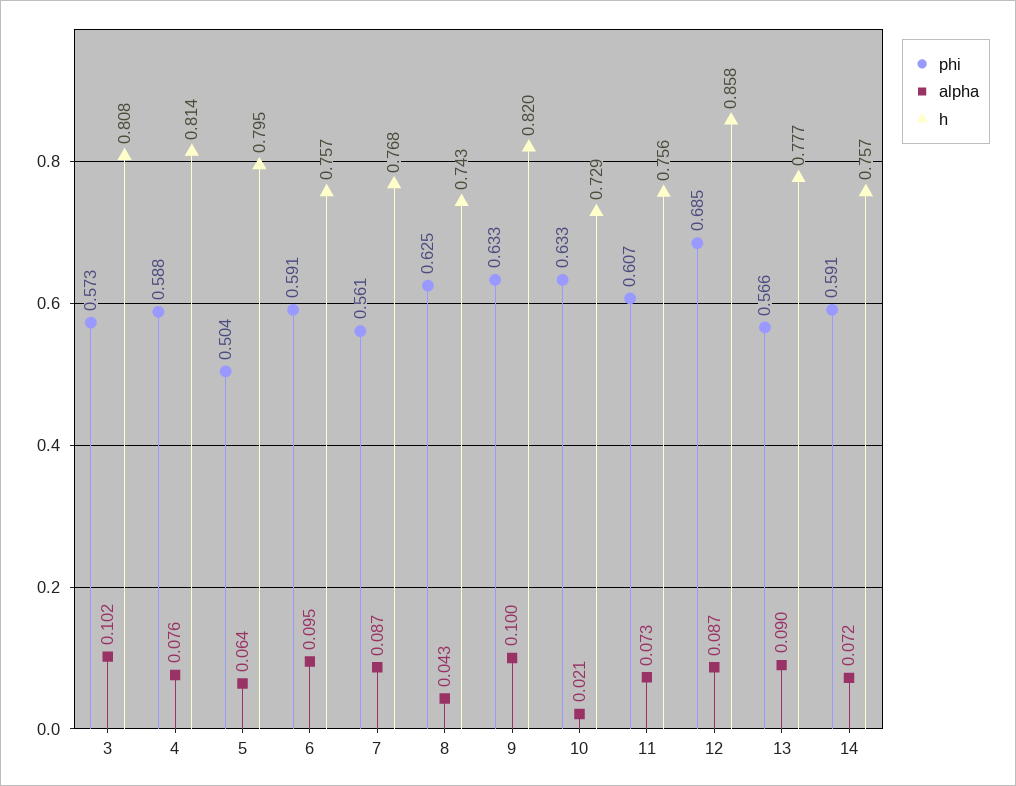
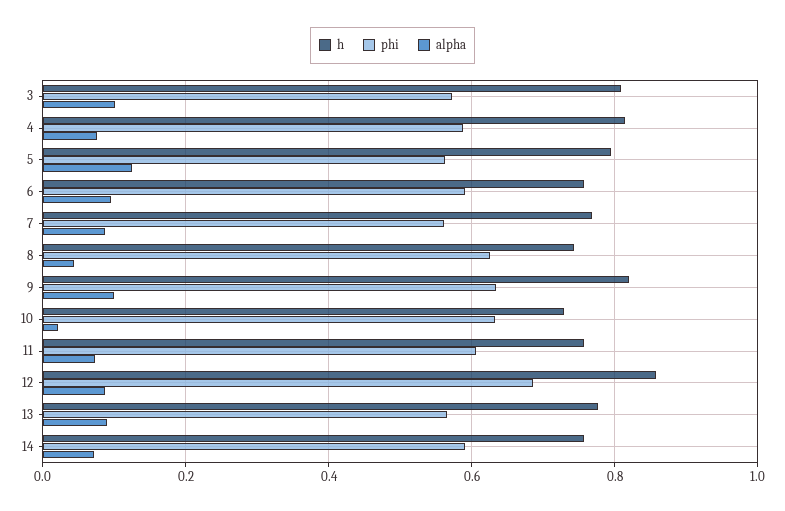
phi, 5: 0.504 -> 0.56
alpha, 5: 0.064 -> 0.12

